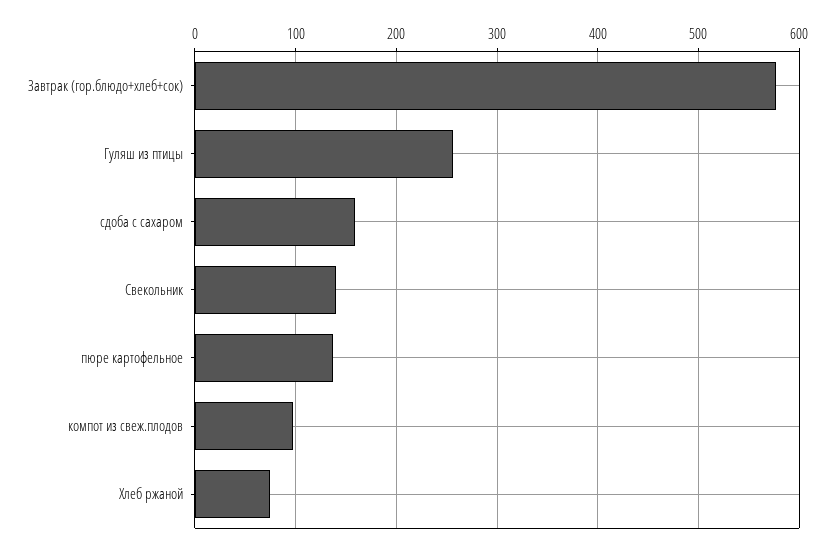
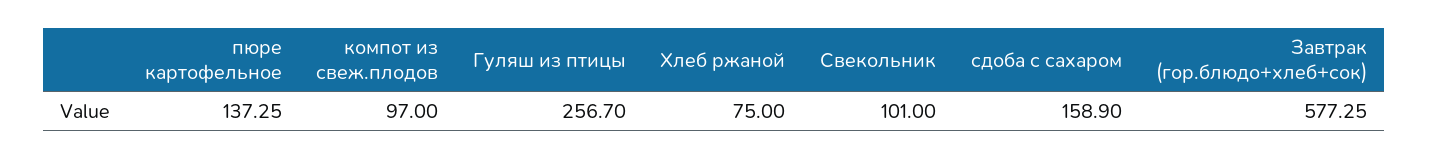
Свекольник: 140 -> 101

